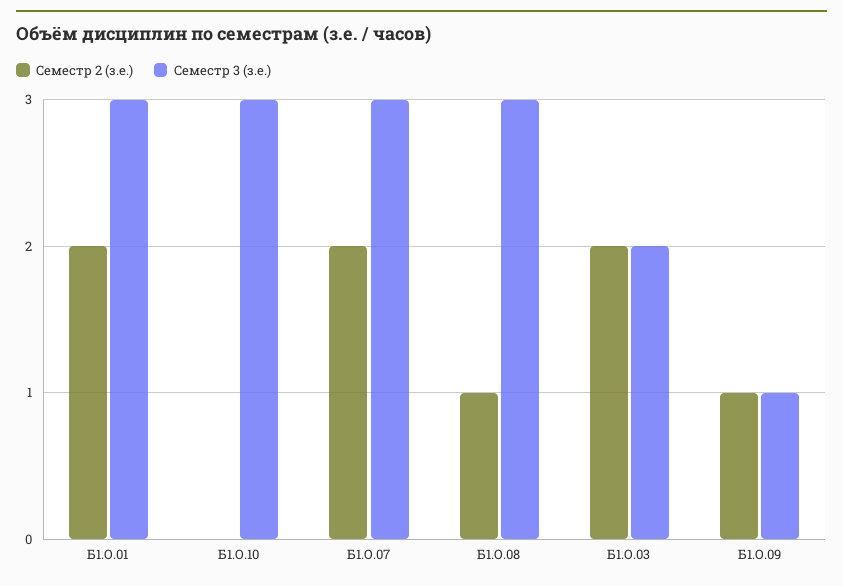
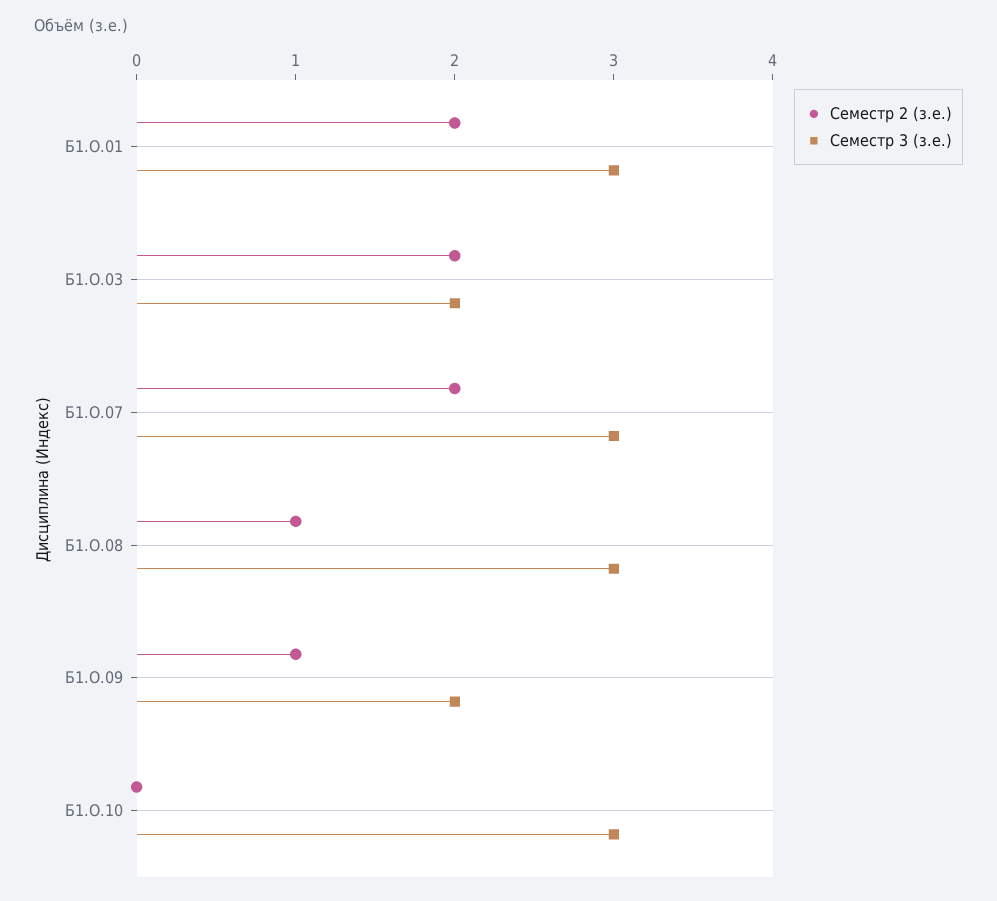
Семестр 3 (з.е.), Б1.О.09: 1 -> 2

